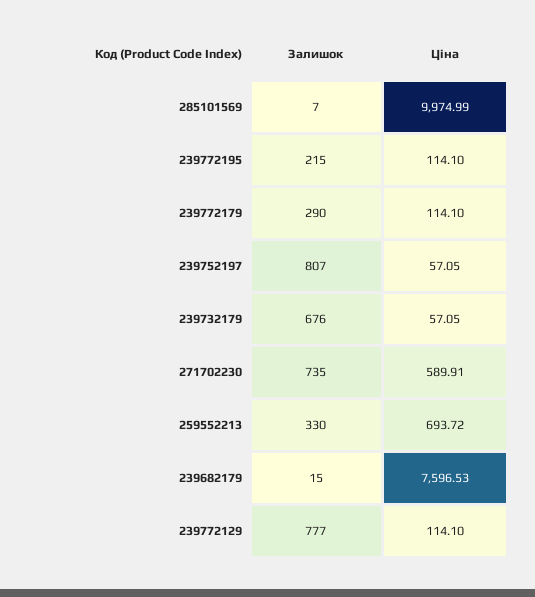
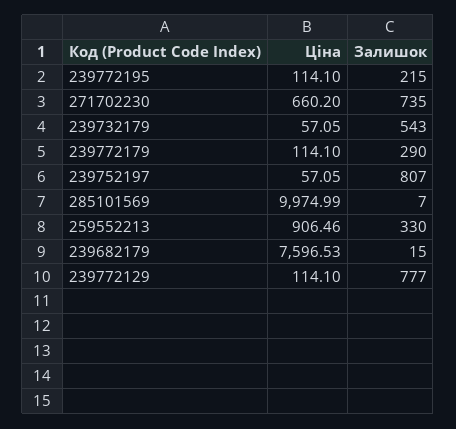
Залишок, 239732179: 676 -> 543
Ціна, 271702230: 589.91 -> 660.2
Ціна, 259552213: 693.72 -> 906.46

